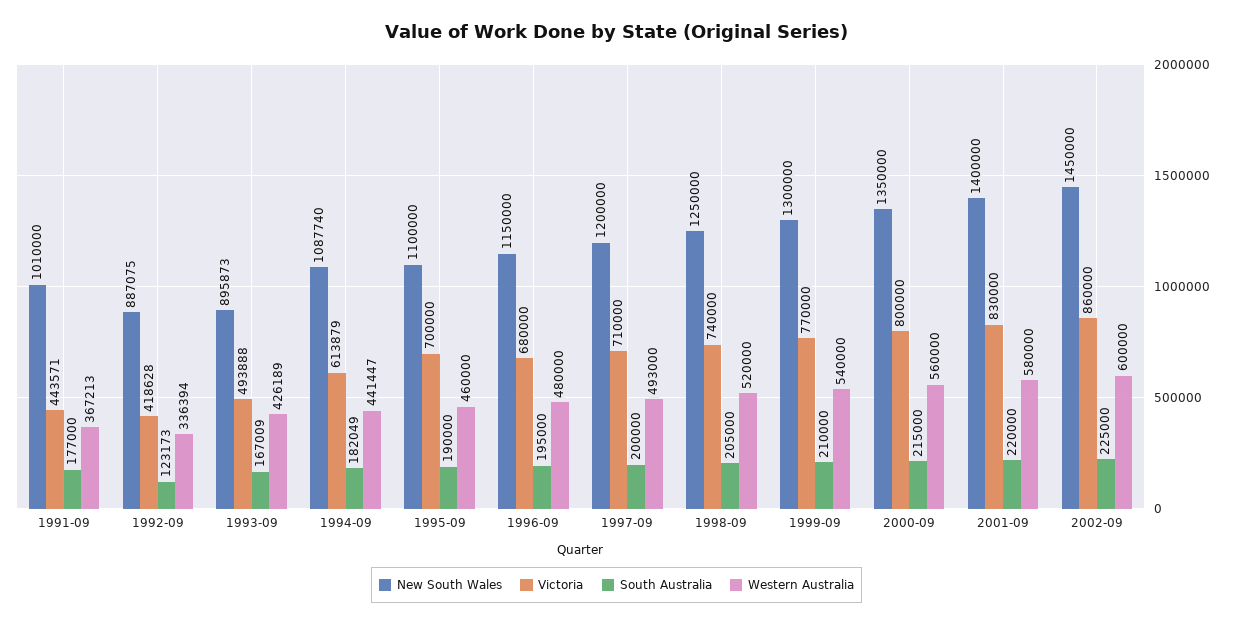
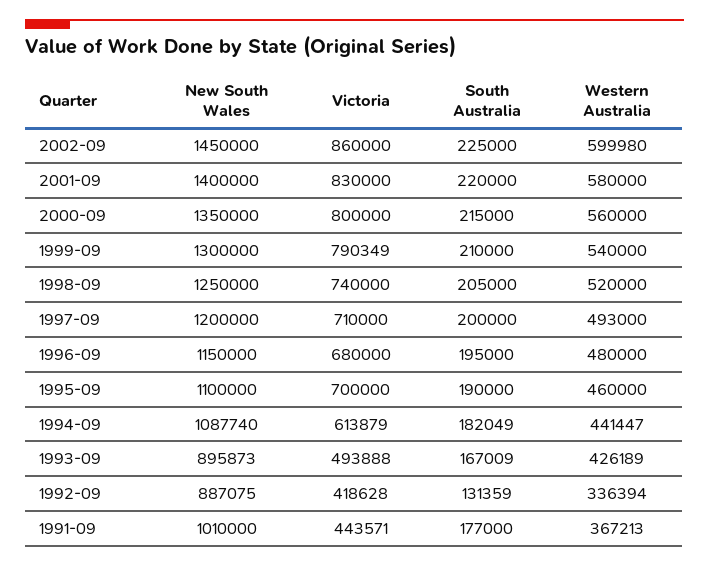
South Australia, 1992-09: 123173 -> 131359
Victoria, 1999-09: 770000 -> 790349
Western Australia, 2002-09: 600000 -> 599980

